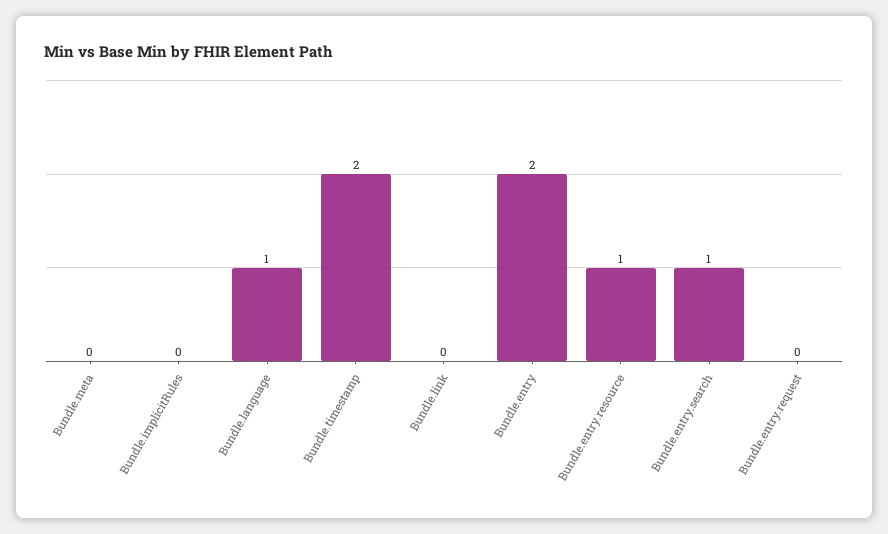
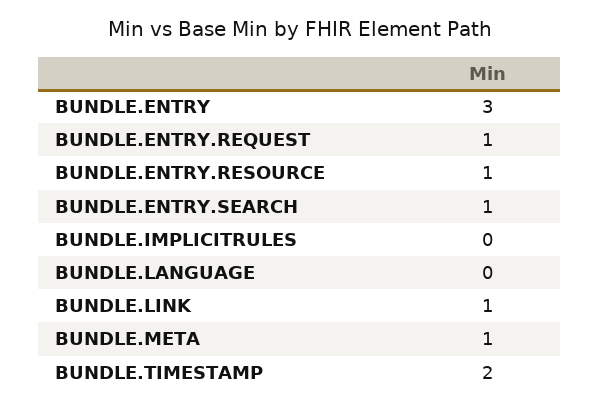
Bundle.meta: 0 -> 1
Bundle.language: 1 -> 0
Bundle.link: 0 -> 1
Bundle.entry: 2 -> 3
Bundle.entry.request: 0 -> 1

